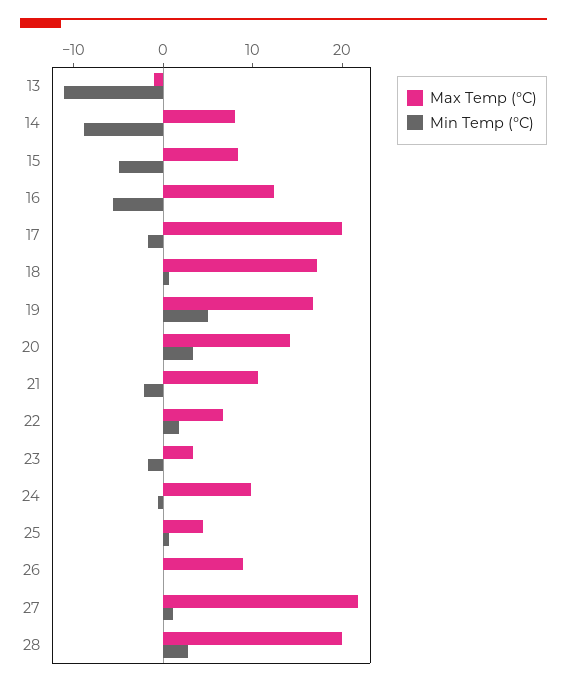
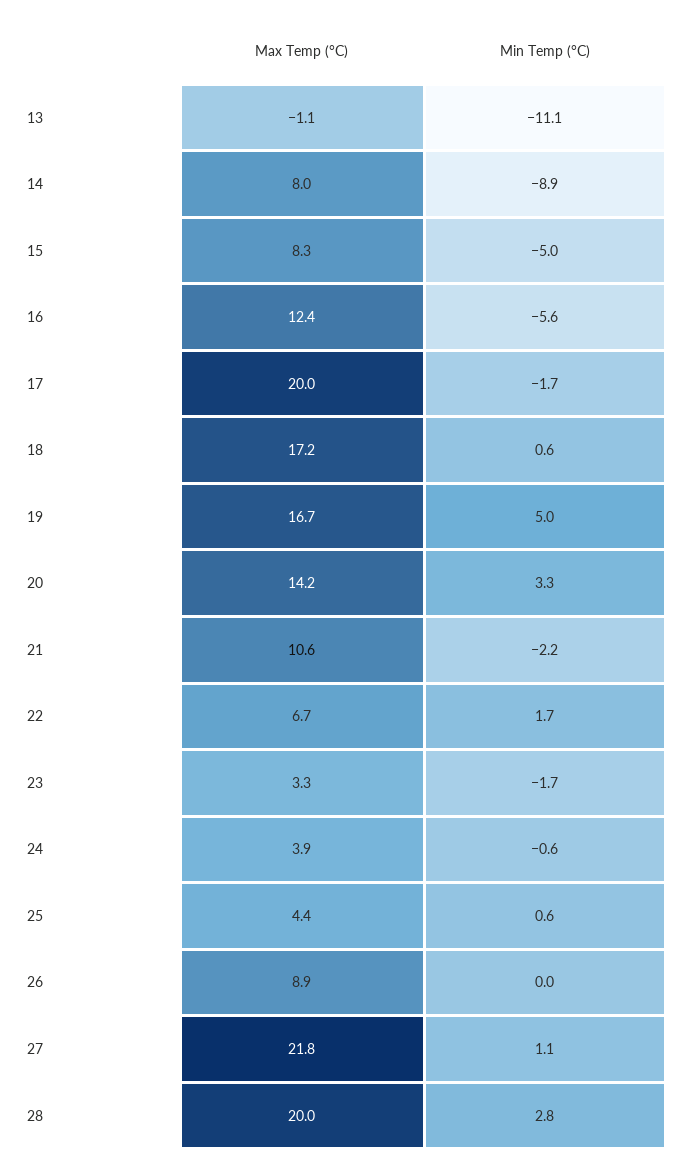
Max Temp (°C), 24: 10 -> 3.9

